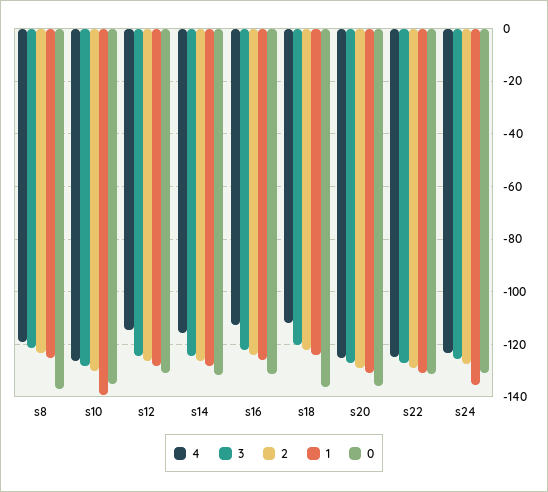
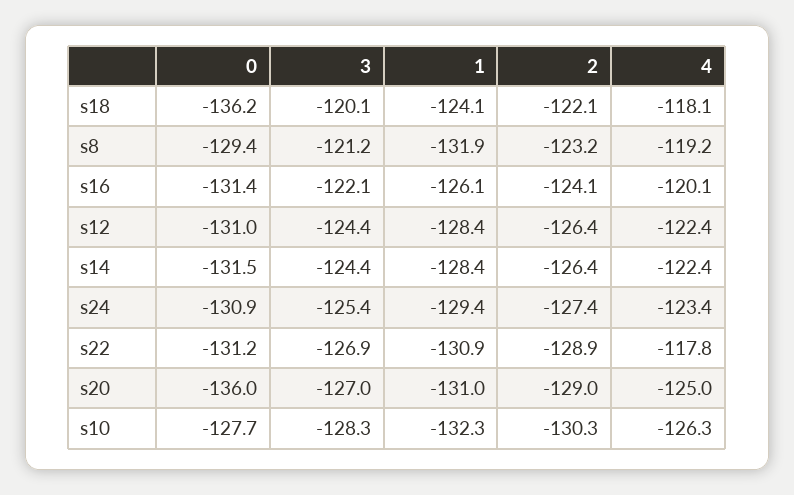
1, s8: -125 -> -131.9
0, s8: -137.5 -> -129.4
1, s10: -140 -> -132.3
0, s10: -135 -> -127.7
4, s12: -115 -> -122.4
4, s14: -115 -> -122.4
4, s16: -112.5 -> -120.1
4, s18: -112.5 -> -118.1
4, s22: -125 -> -117.8
1, s24: -135 -> -129.4

